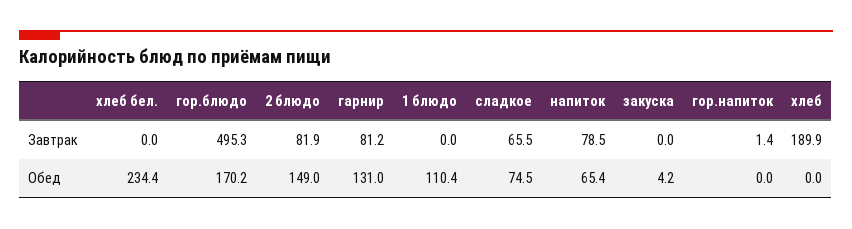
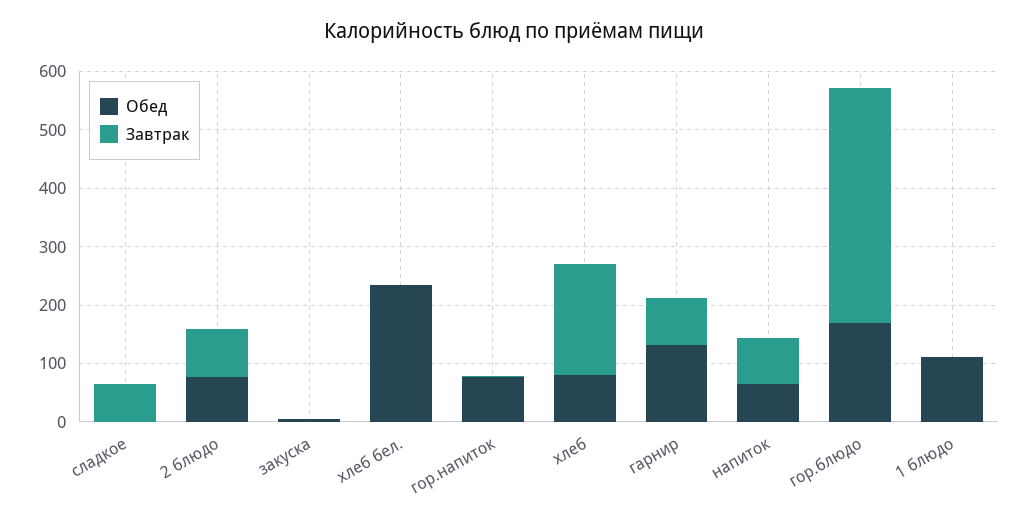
Завтрак, гор.блюдо: 495.3 -> 400
Обед, 2 блюдо: 149 -> 80
Обед, сладкое: 74.5 -> 0
Обед, гор.напиток: 0 -> 80
Обед, хлеб: 0 -> 80

